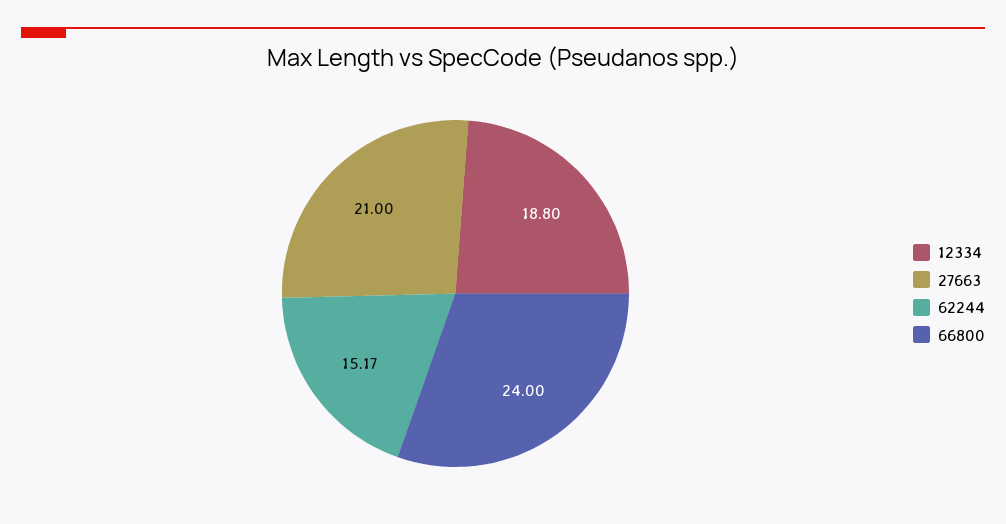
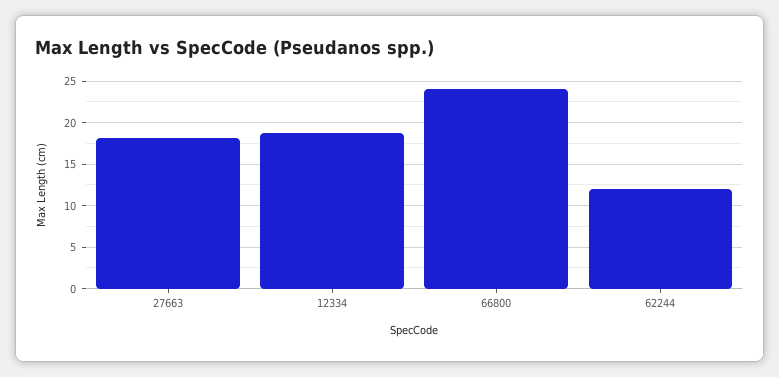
27663: 21 -> 18
62244: 15.17 -> 12

